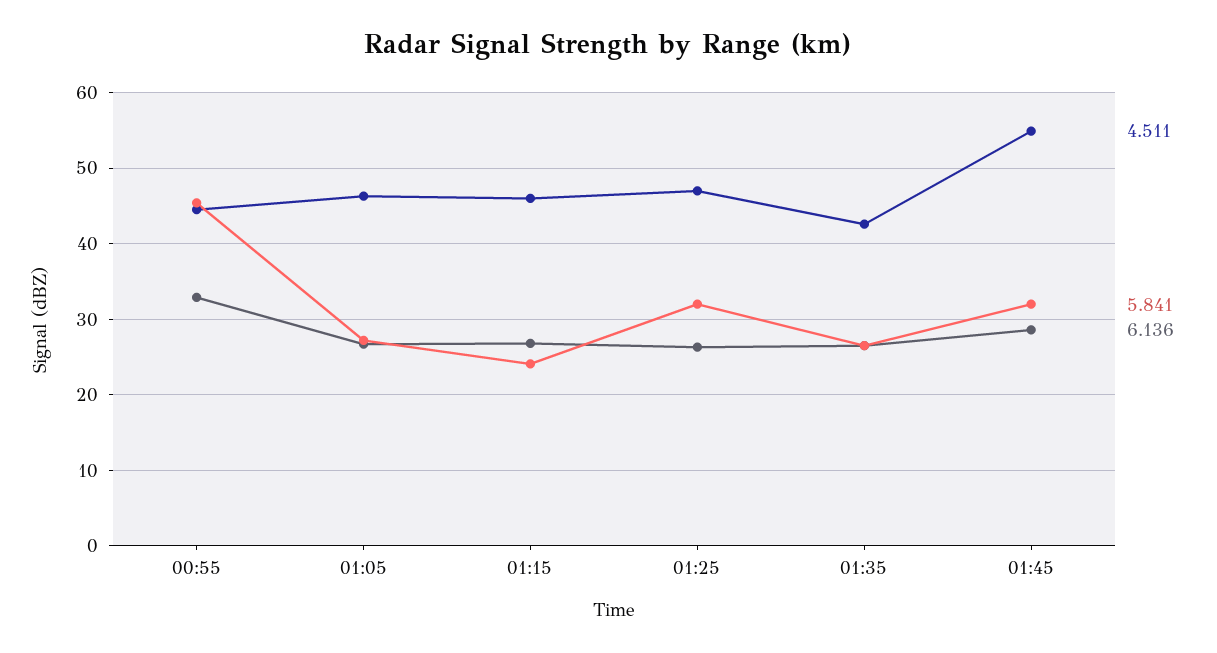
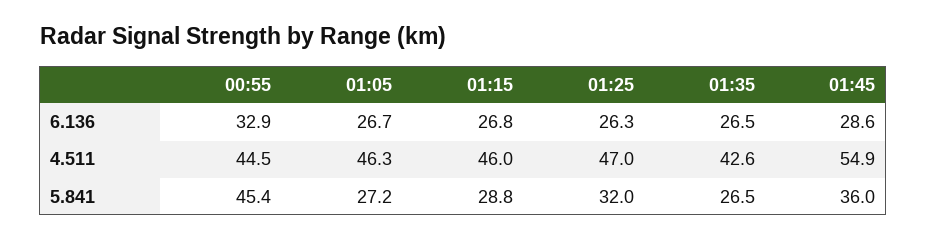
5.841, 01:15: 24 -> 28.8
5.841, 01:45: 32 -> 36

